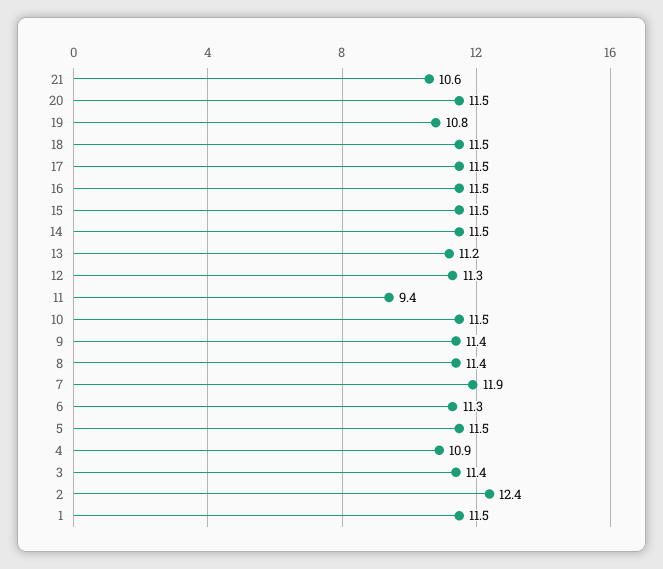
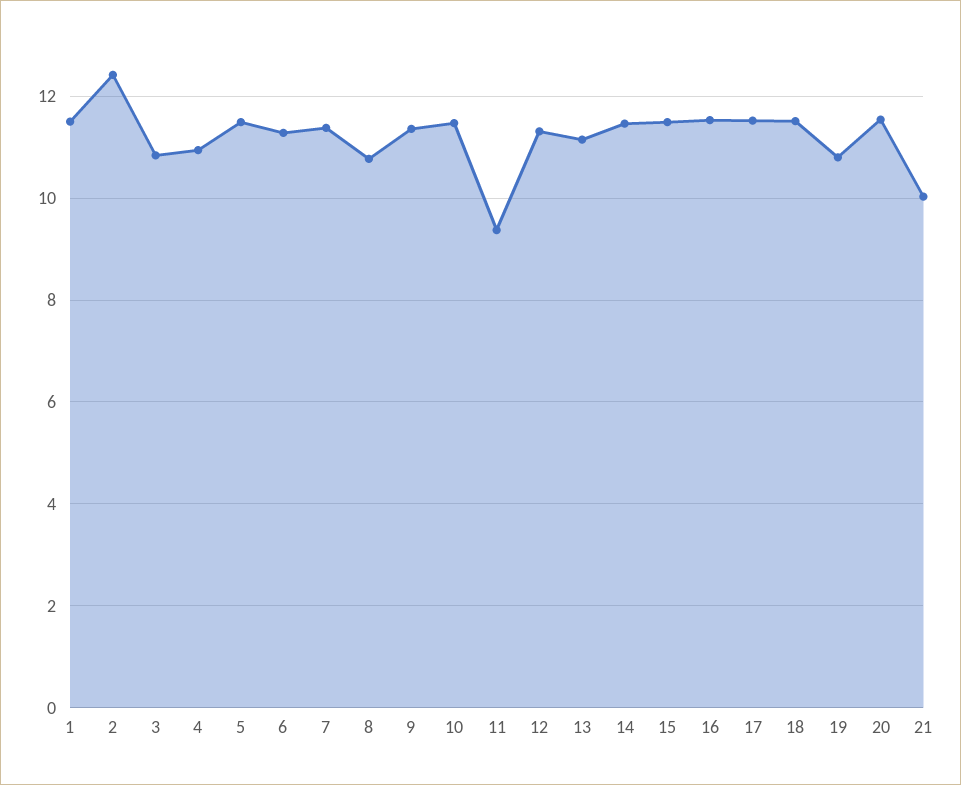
21: 10.6 -> 10
8: 11.4 -> 10.8
7: 11.9 -> 11.4
3: 11.4 -> 10.8

